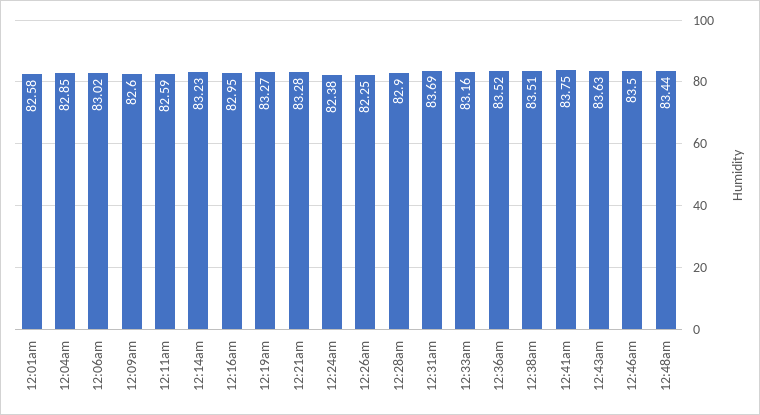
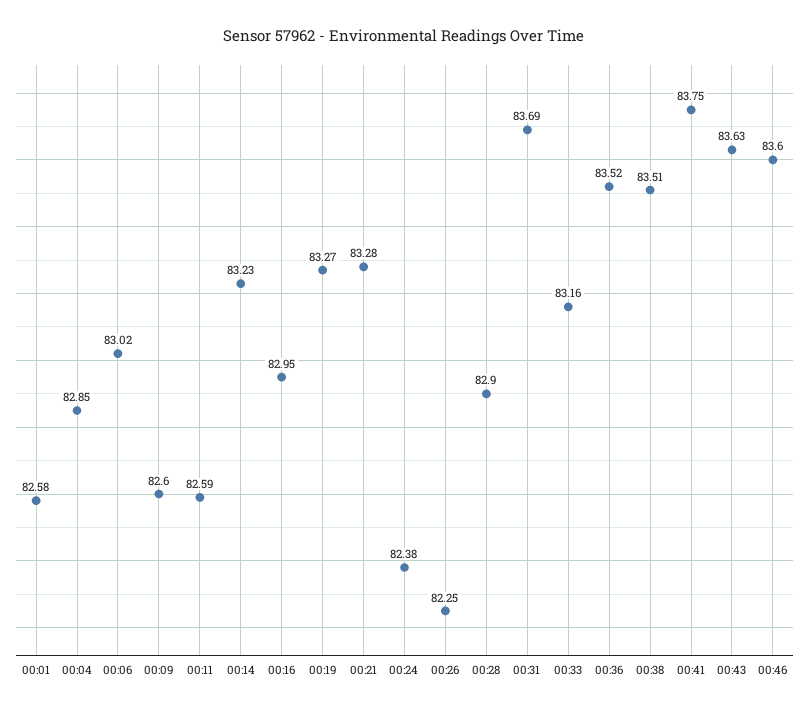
12:46am: 83.5 -> 83.6
12:48am: 83.44 -> none

